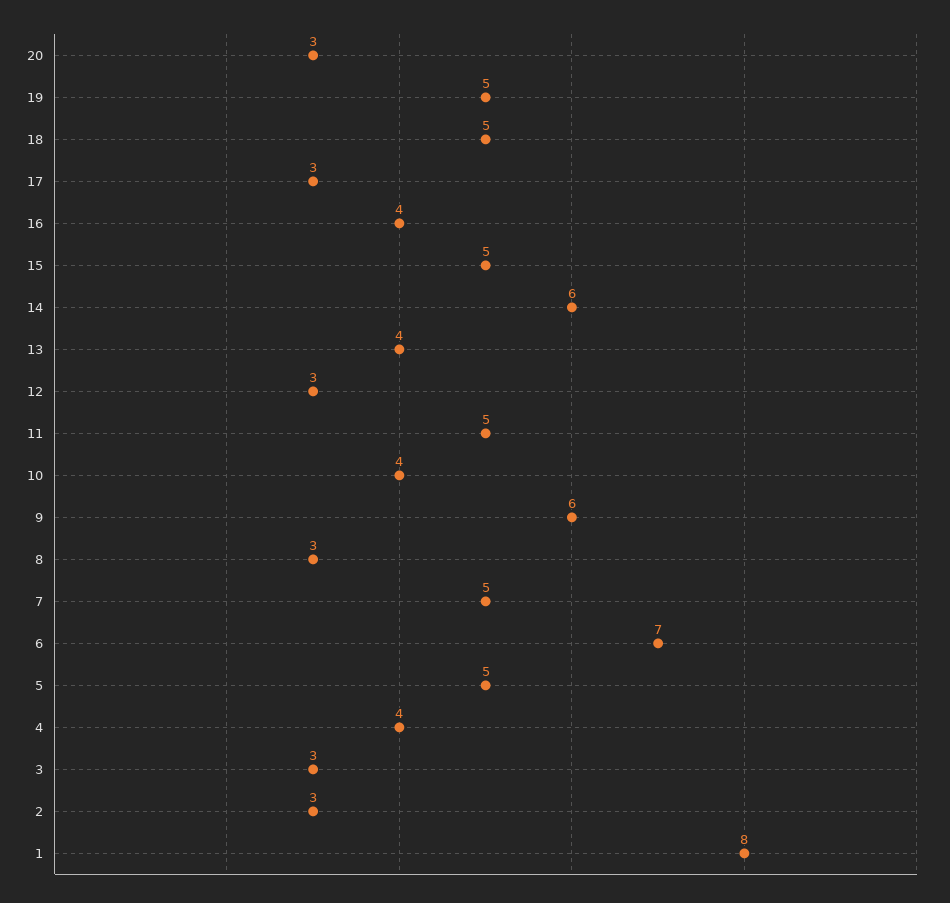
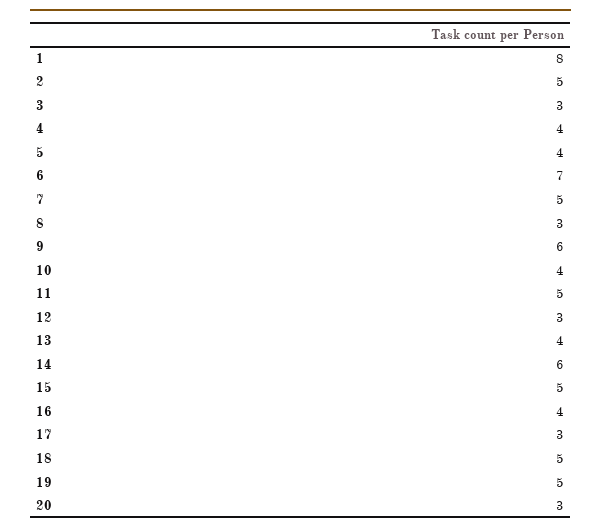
5: 5 -> 4
2: 3 -> 5

